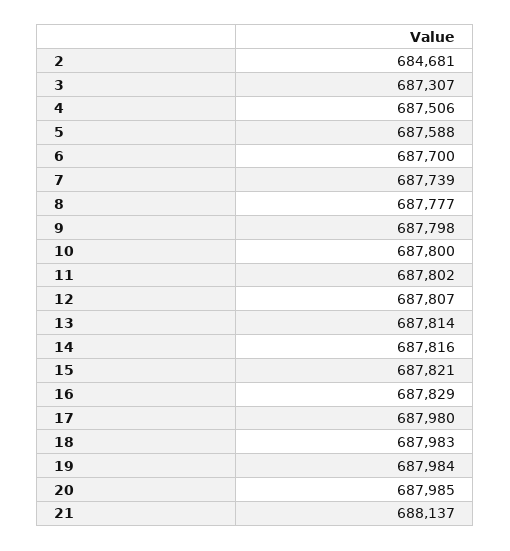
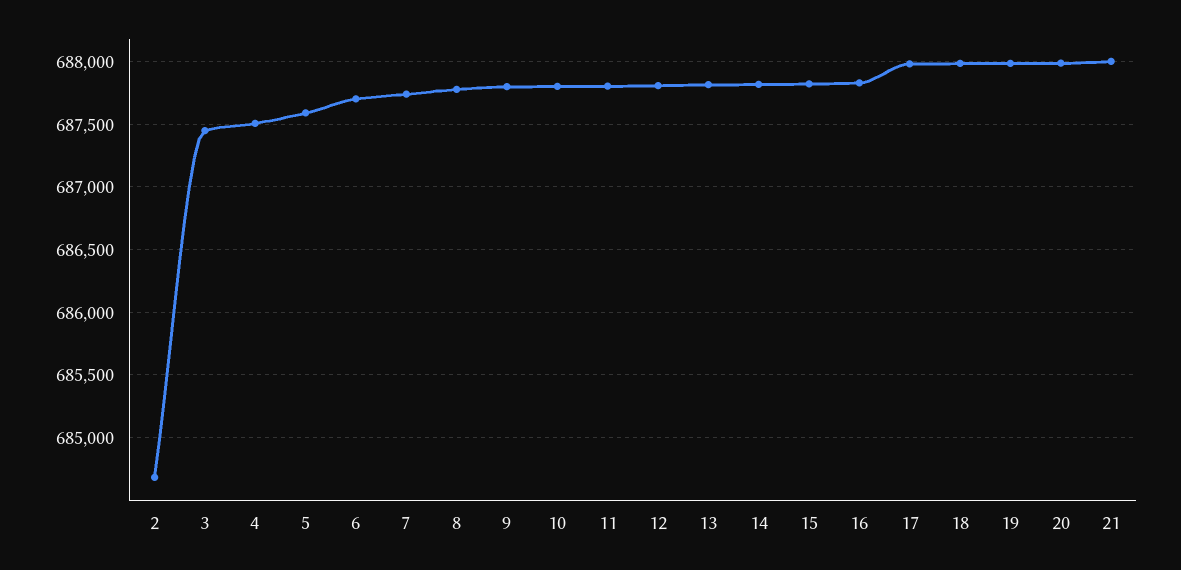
3: 687307 -> 687450
21: 688137 -> 688000

